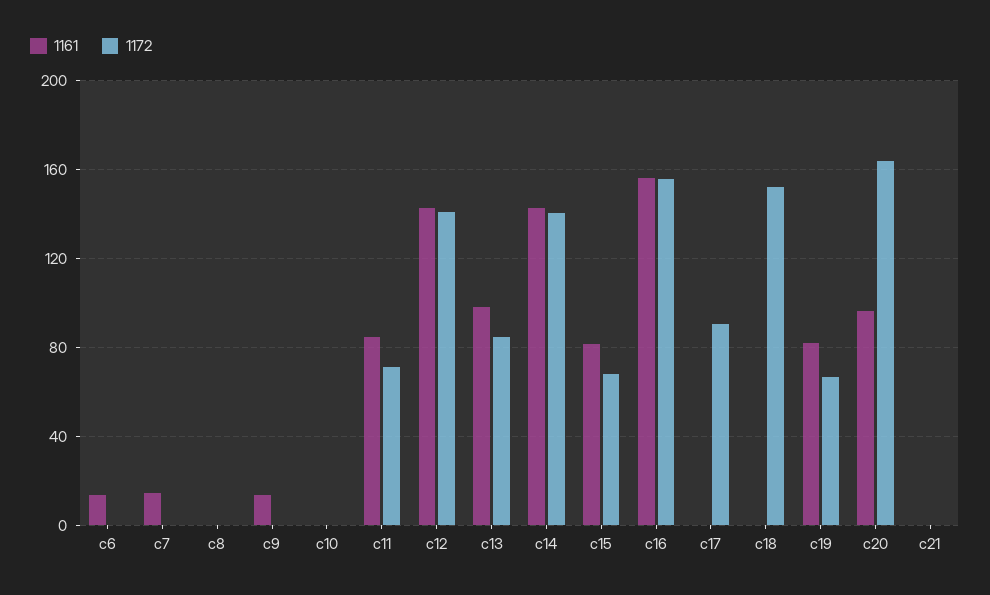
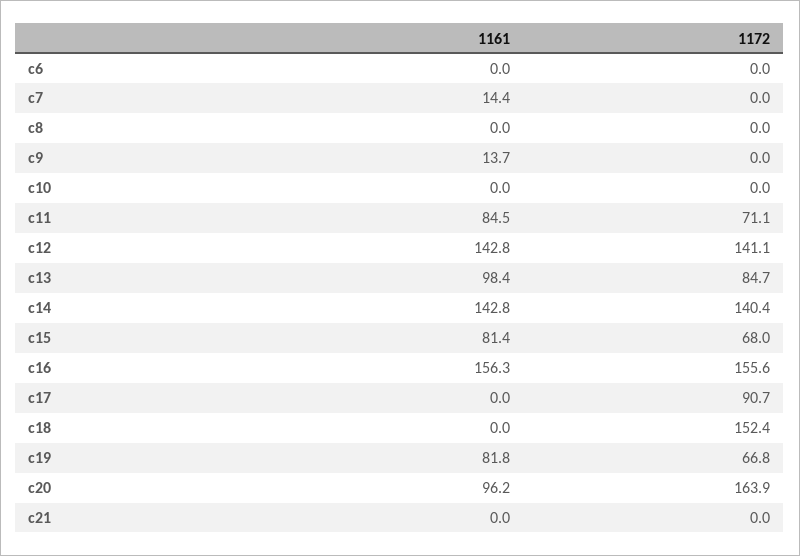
1161, c6: 15 -> 0

